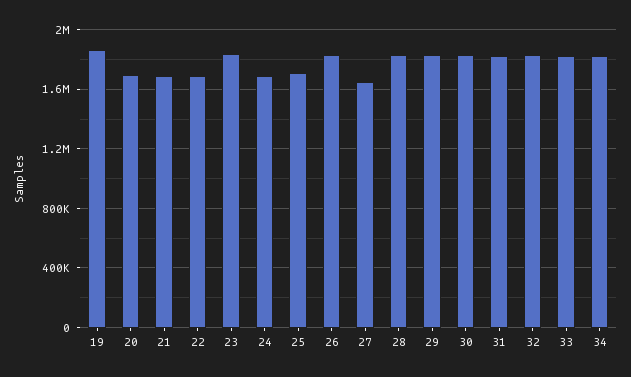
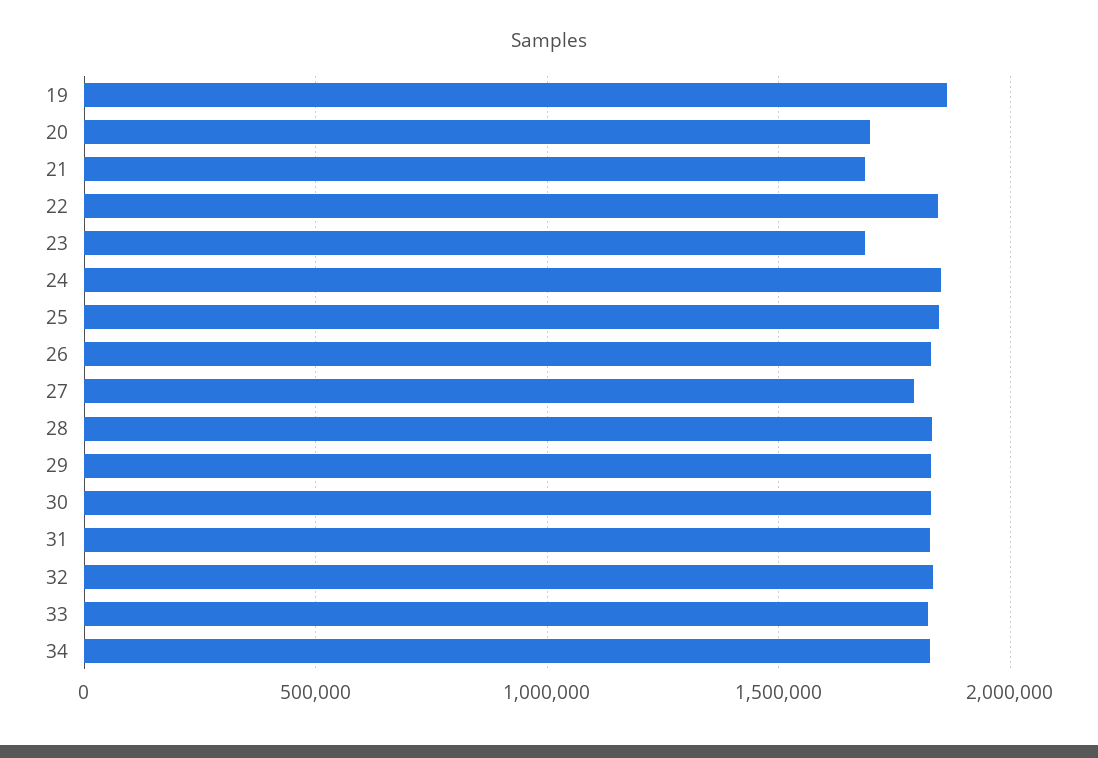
22: 1700000 -> 1850000
23: 1850000 -> 1700000
24: 1700000 -> 1850000
25: 1700000 -> 1850000
27: 1650000 -> 1800000

